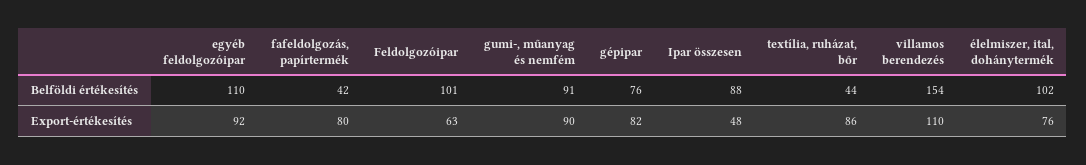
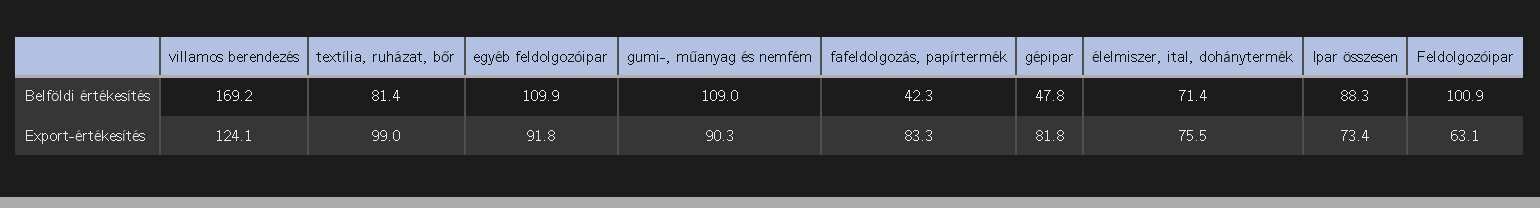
gumi-, műanyag és nemfém, Belföldi értékesítés: 91 -> 109
gépipar, Belföldi értékesítés: 76 -> 47.8
textília, ruházat, bőr, Belföldi értékesítés: 44 -> 81.4
villamos berendezés, Belföldi értékesítés: 154 -> 169.2
élelmiszer, ital, dohánytermék, Belföldi értékesítés: 102 -> 71.4
fafeldolgozás, papírtermék, Export-értékesítés: 80 -> 83.3
Ipar összesen, Export-értékesítés: 48 -> 73.4
textília, ruházat, bőr, Export-értékesítés: 86 -> 99
villamos berendezés, Export-értékesítés: 110 -> 124.1

